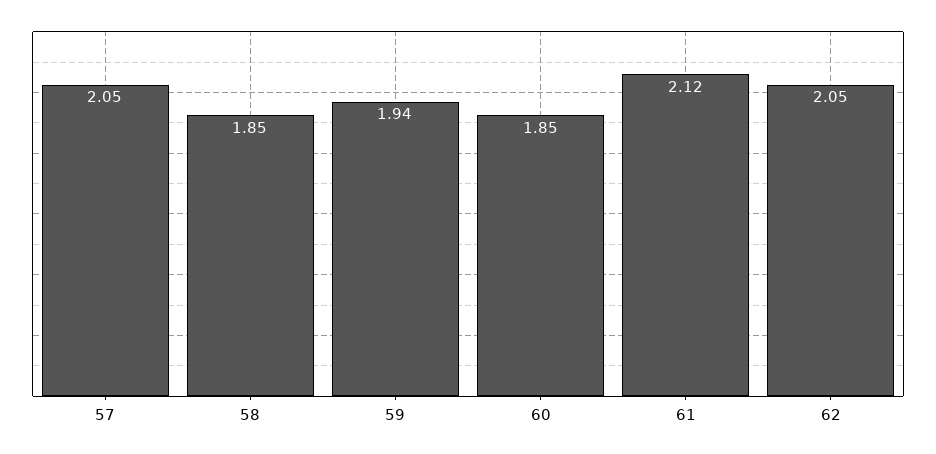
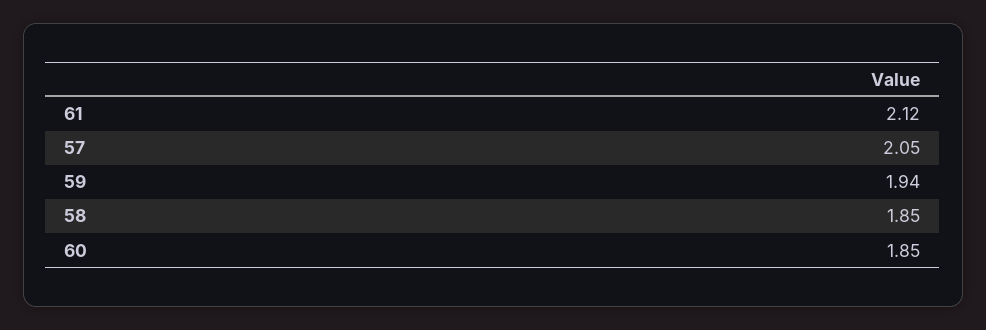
62: 2.05 -> none

